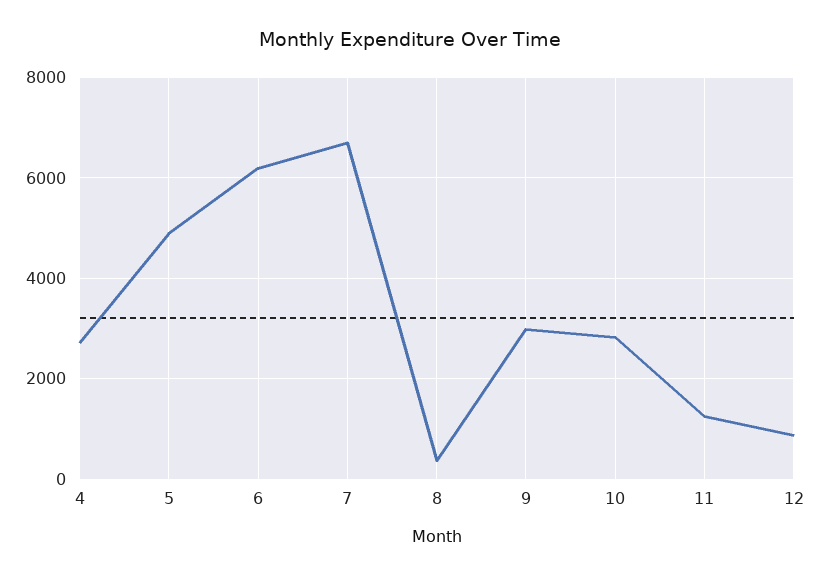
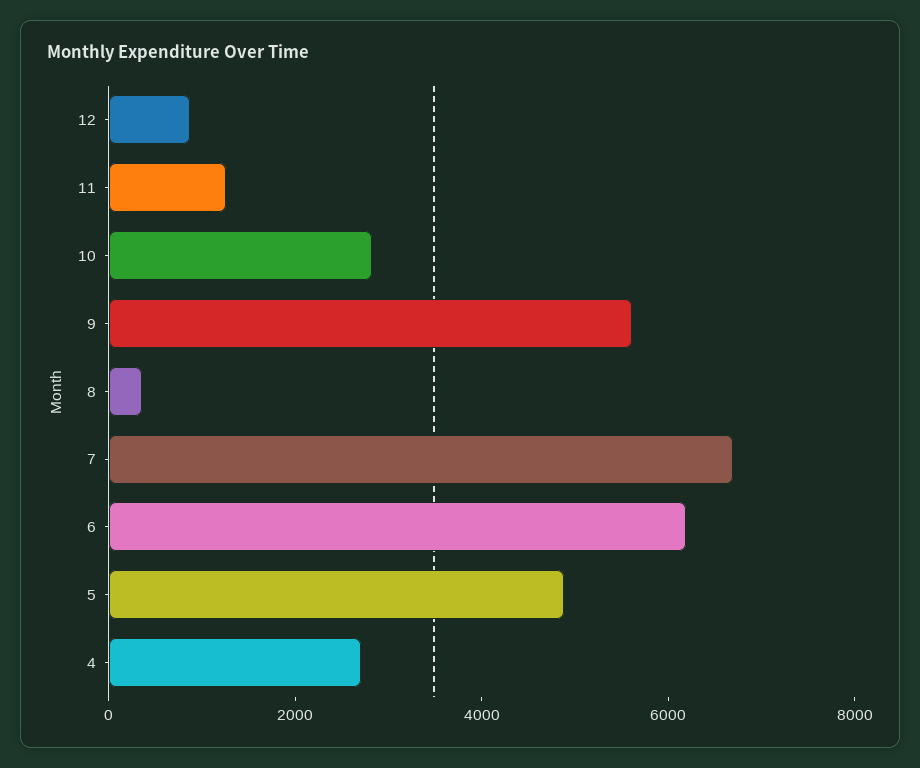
9: 3000 -> 5500

